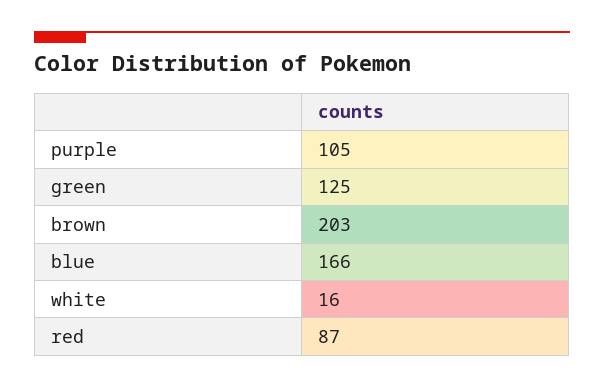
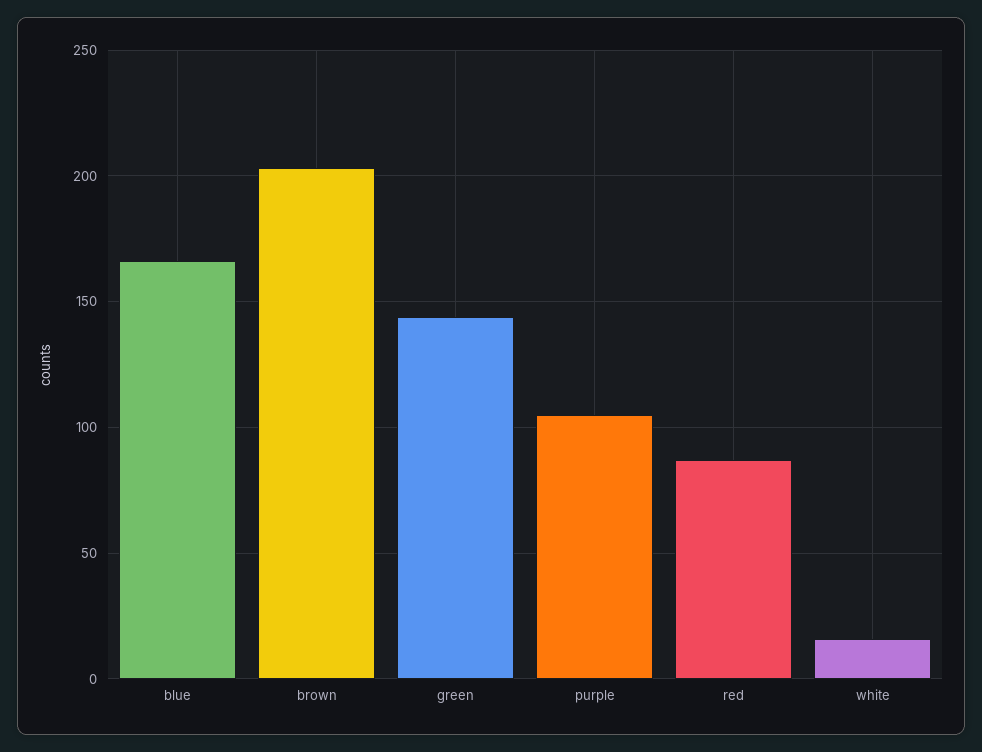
green: 125 -> 145

